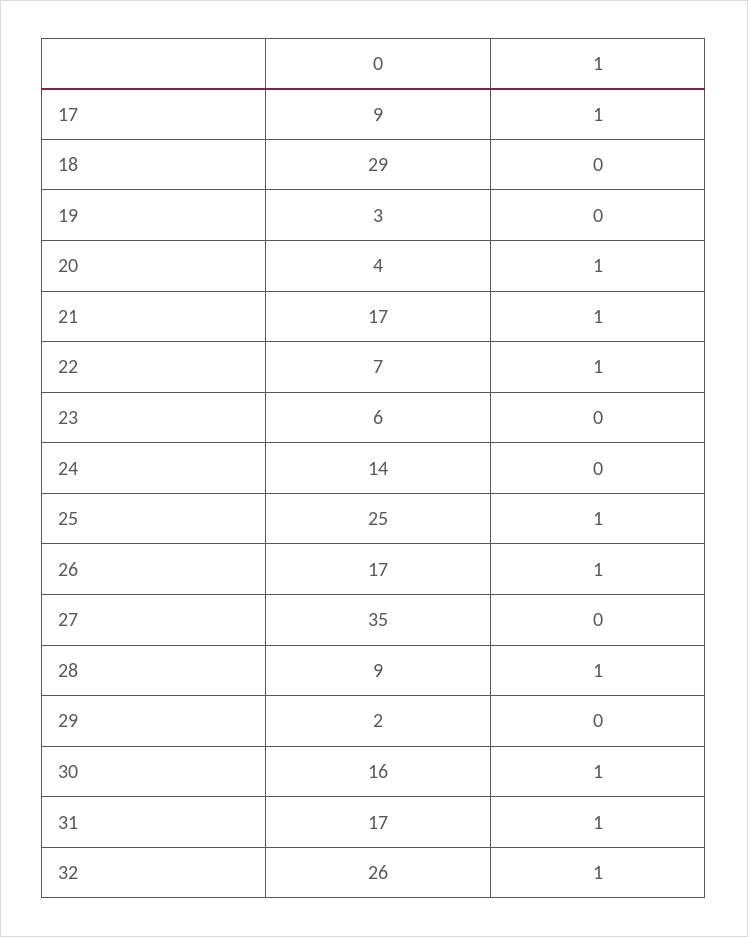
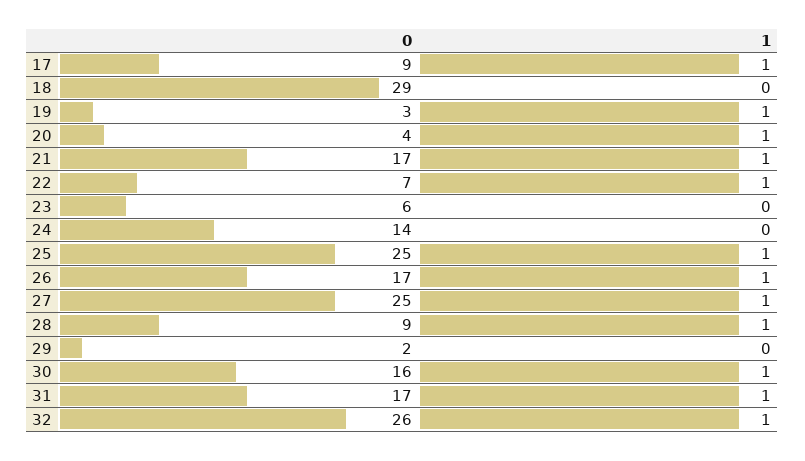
1, 19: 0 -> 1
0, 27: 35 -> 25
1, 27: 0 -> 1

